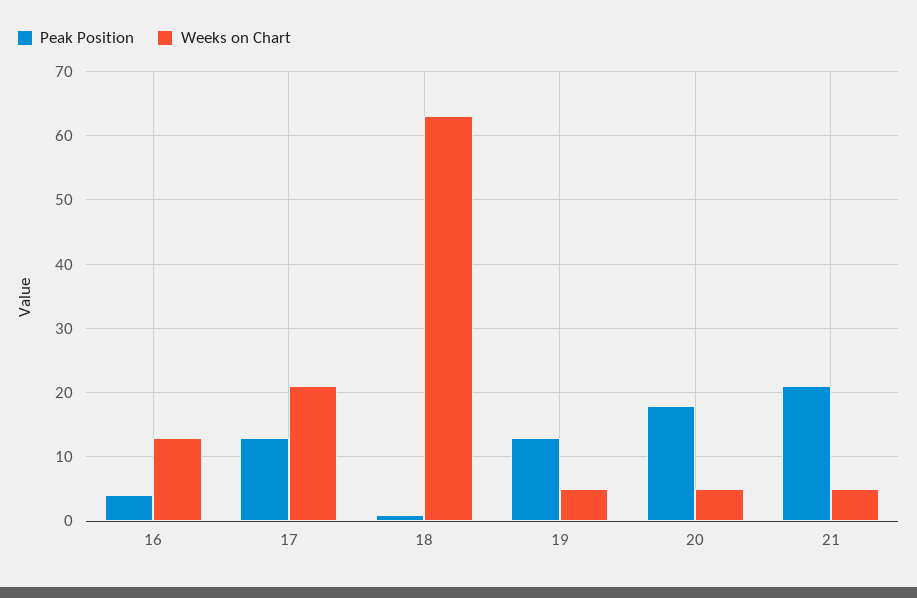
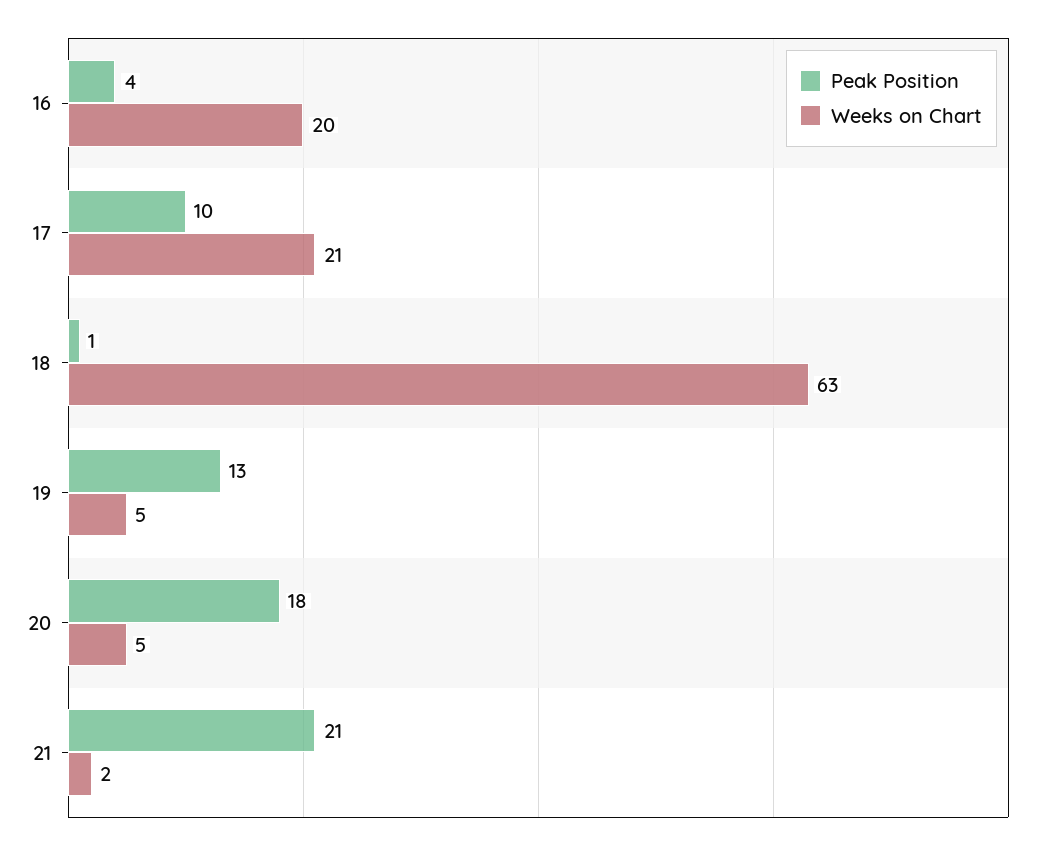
Weeks on Chart, 16: 13 -> 20
Peak Position, 17: 13 -> 10
Weeks on Chart, 21: 5 -> 2

